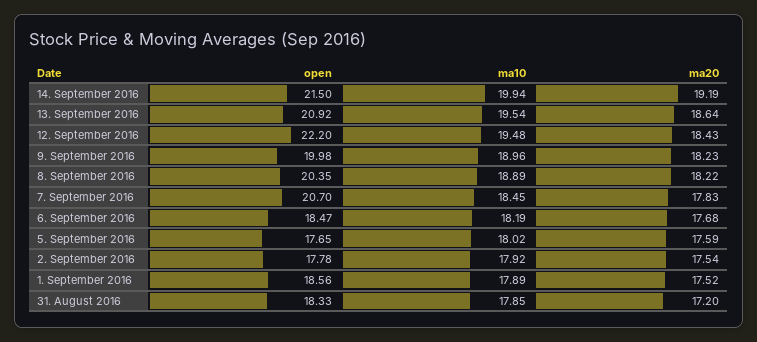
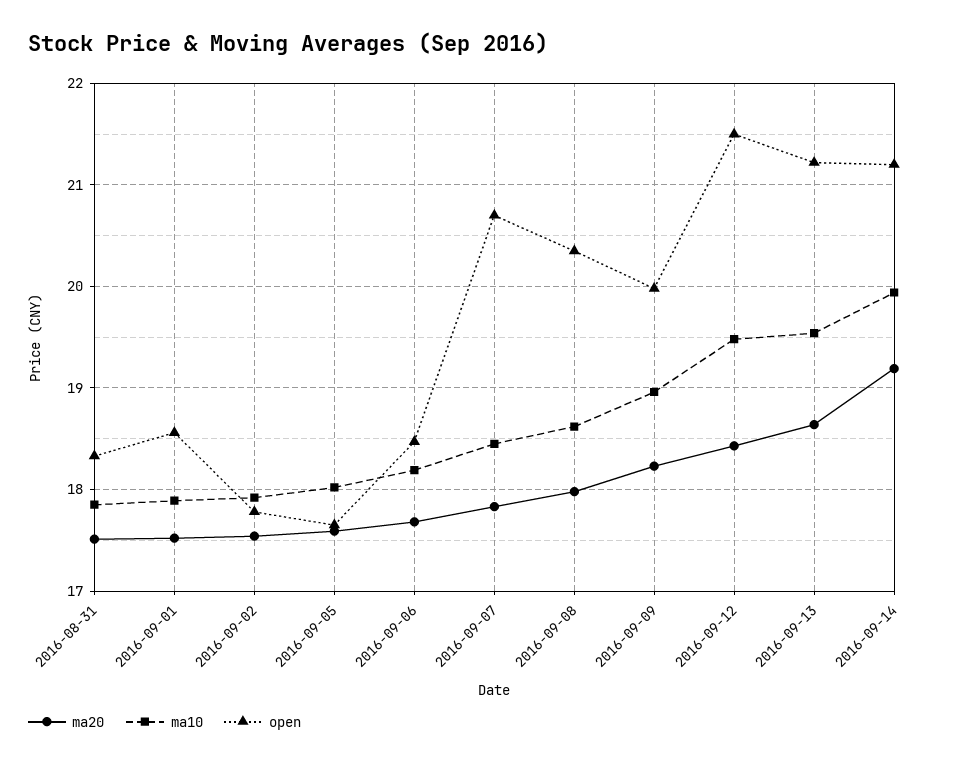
open, 14. September 2016: 21.5 -> 21.2
open, 13. September 2016: 20.92 -> 21.2
open, 12. September 2016: 22.2 -> 21.5
ma10, 8. September 2016: 18.89 -> 18.6
ma20, 8. September 2016: 18.22 -> 18
ma20, 31. August 2016: 17.2 -> 17.5

